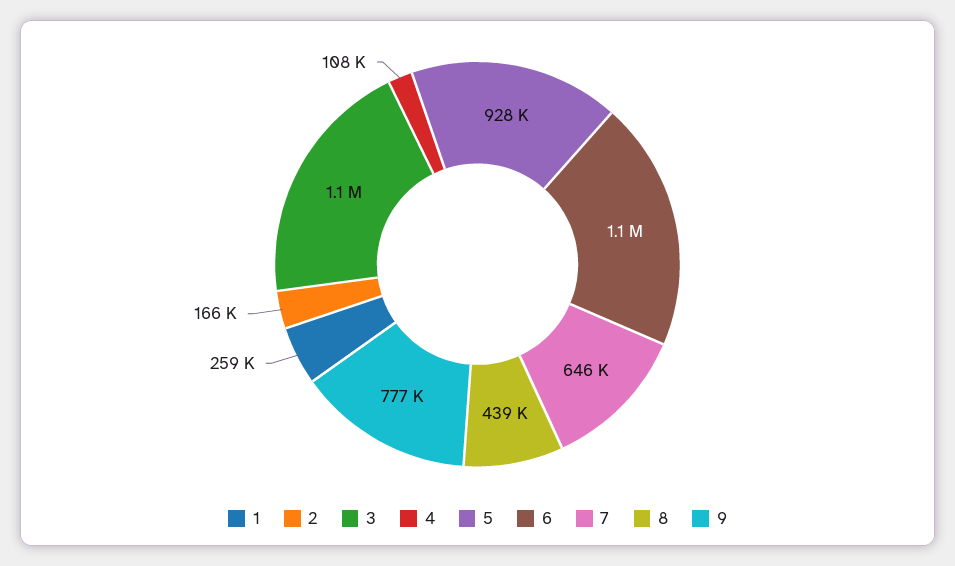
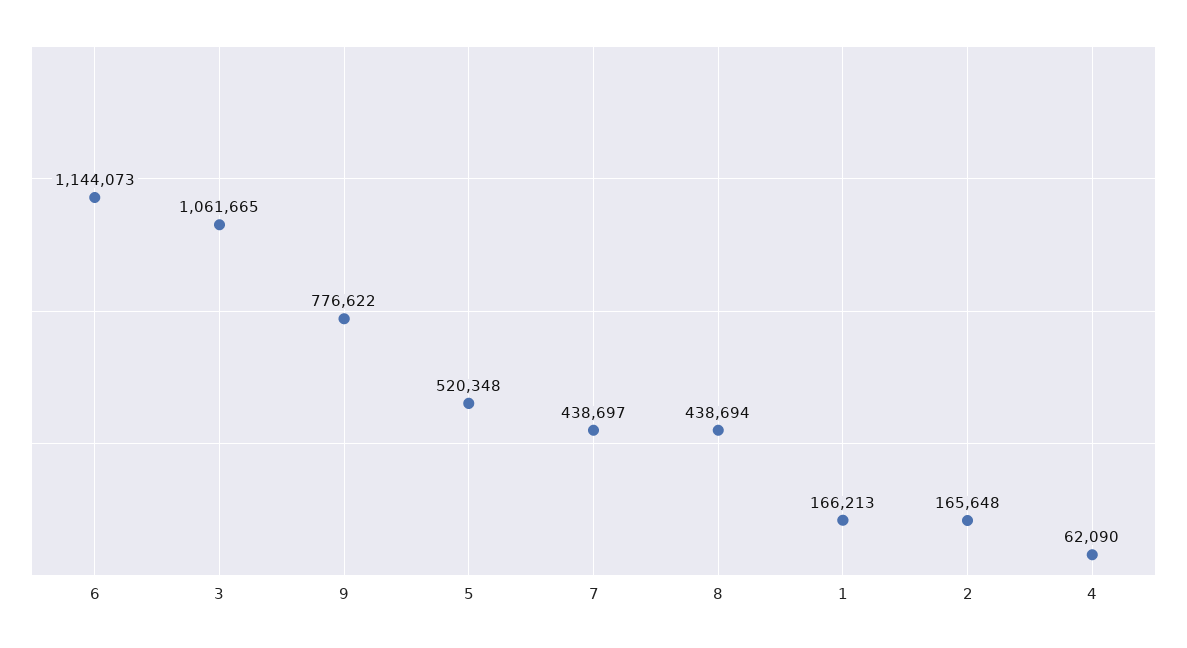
1: 259000 -> 166213
4: 108000 -> 62090
5: 928000 -> 520348
7: 646000 -> 438697

